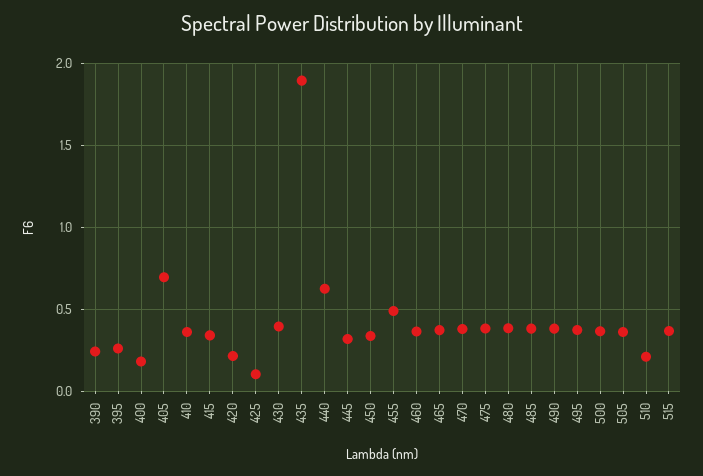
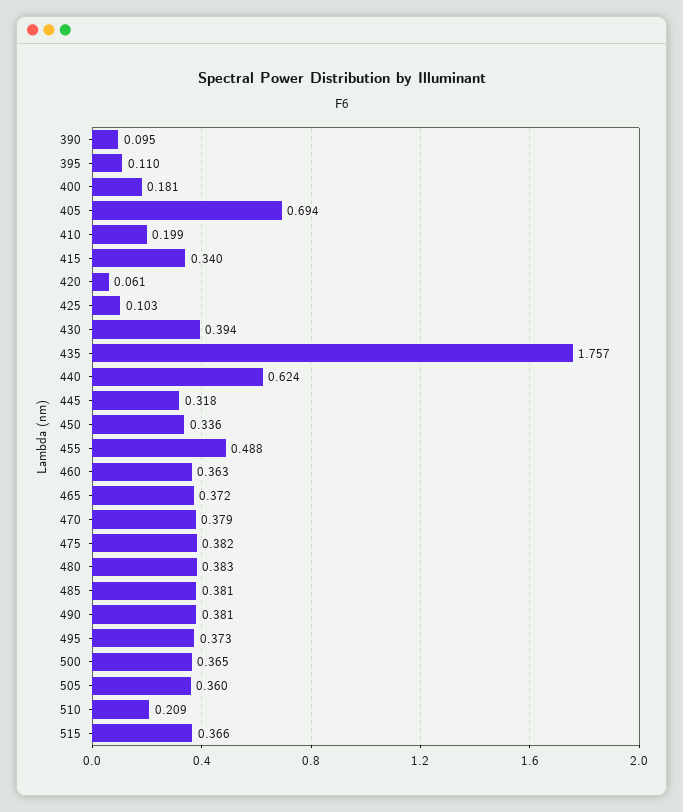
390: 0.25 -> 0.095
395: 0.25 -> 0.11
410: 0.35 -> 0.199
420: 0.2 -> 0.061
435: 1.9 -> 1.757

